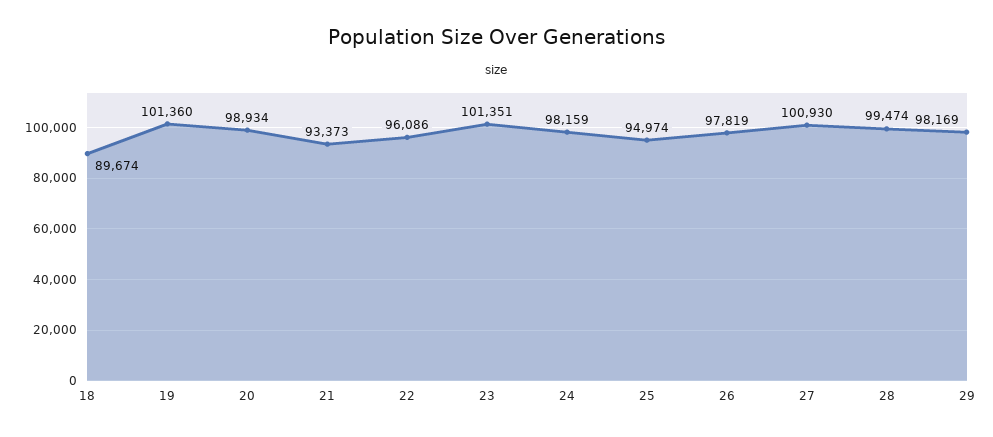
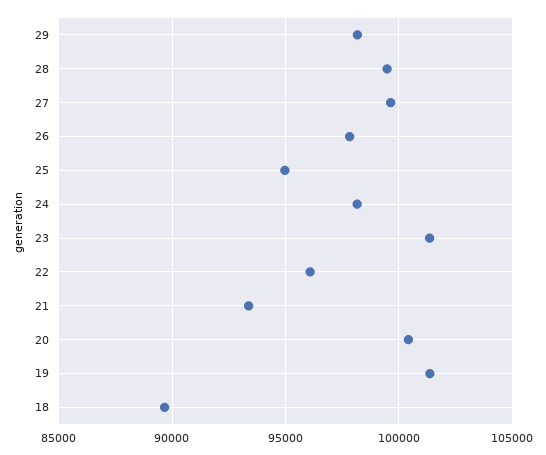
20: 98934 -> 100500
27: 100930 -> 99500

